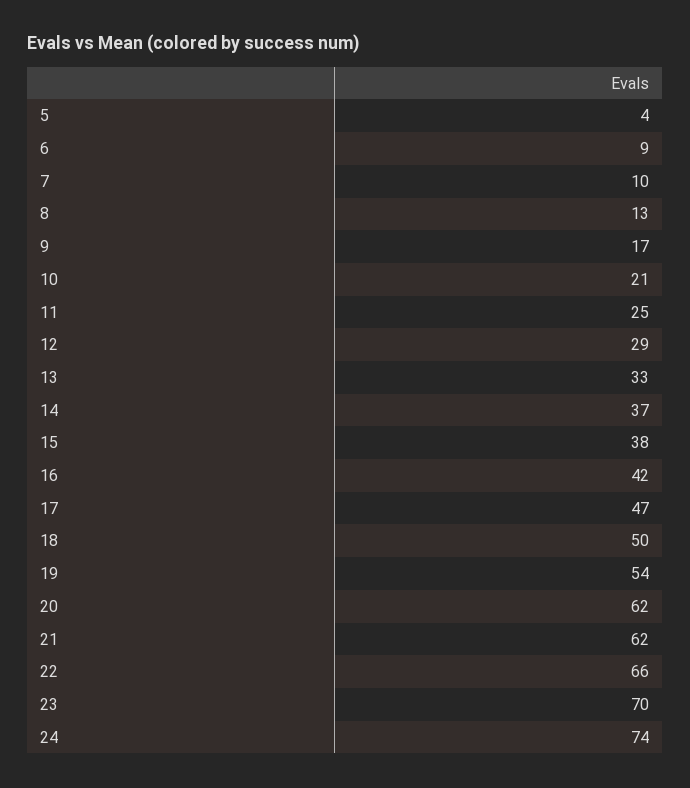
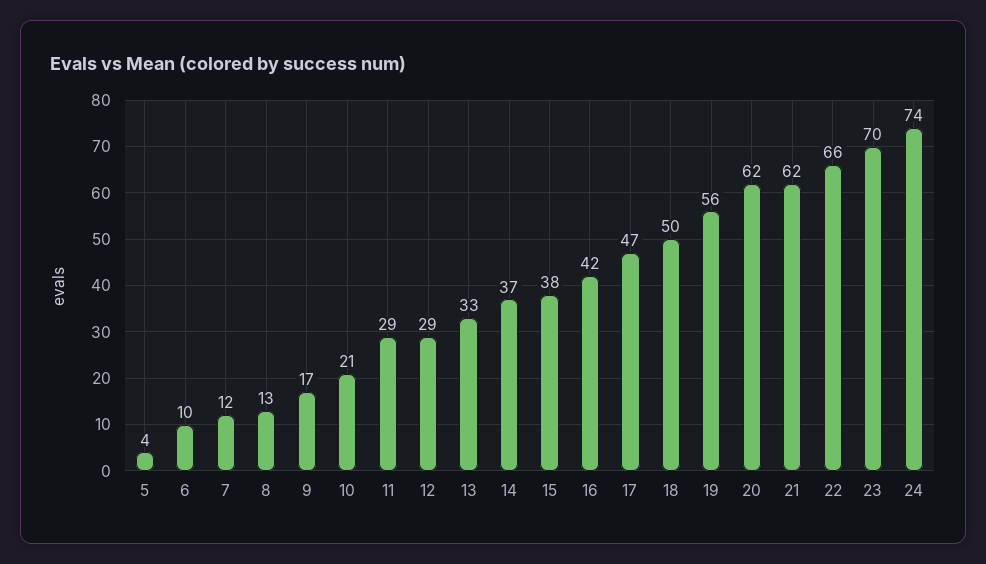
6: 9 -> 10
7: 10 -> 12
11: 25 -> 29
19: 54 -> 56

